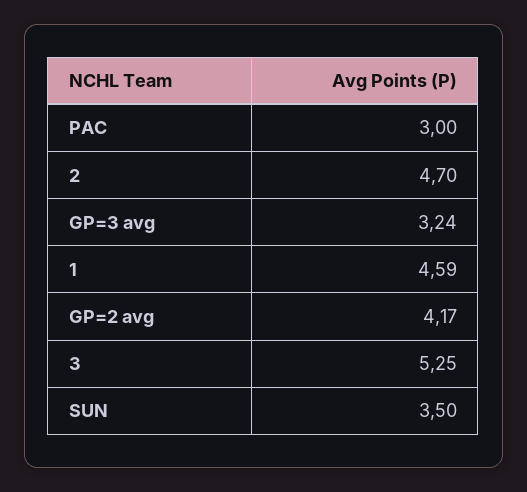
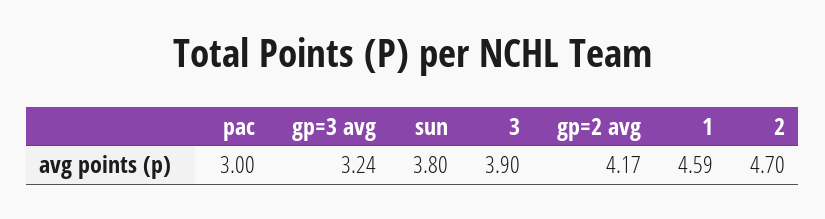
3: 5.25 -> 3.9
SUN: 3.5 -> 3.8

